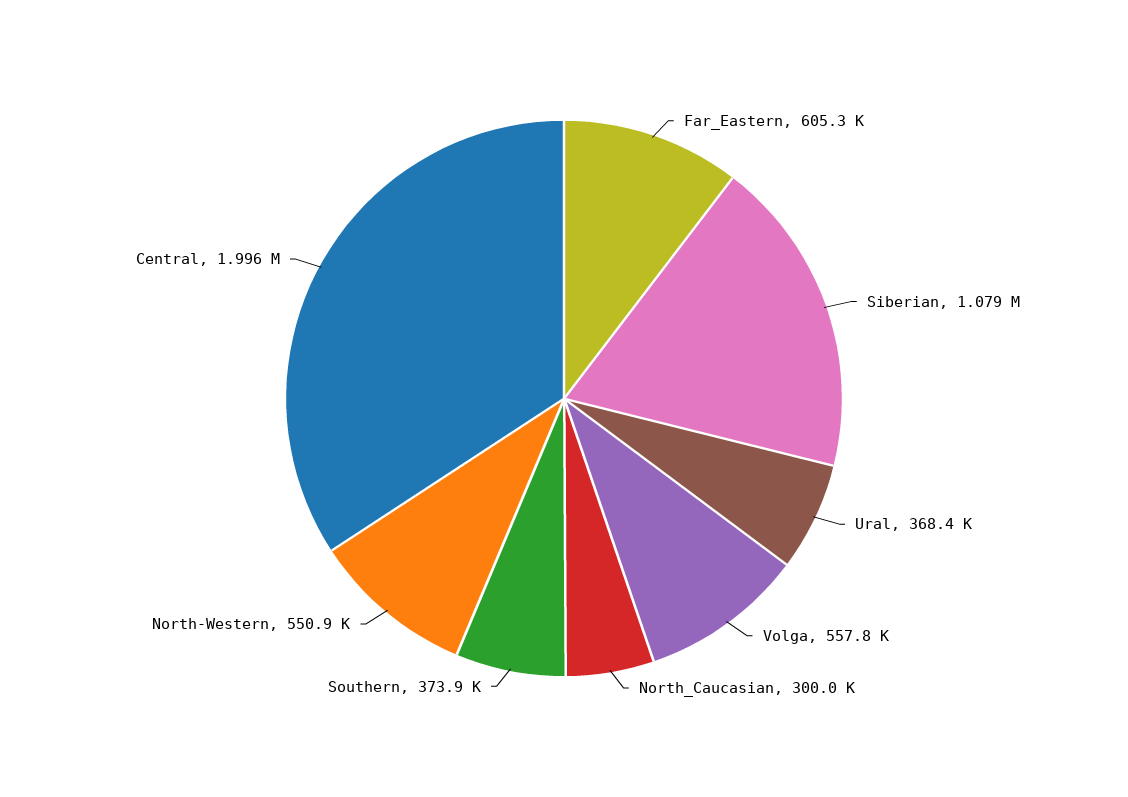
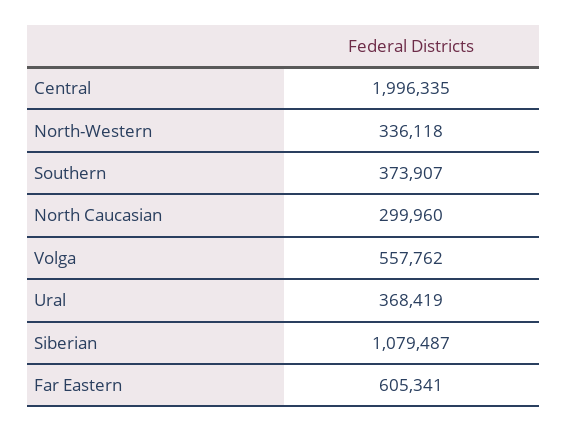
North-Western: 550900 -> 336118

